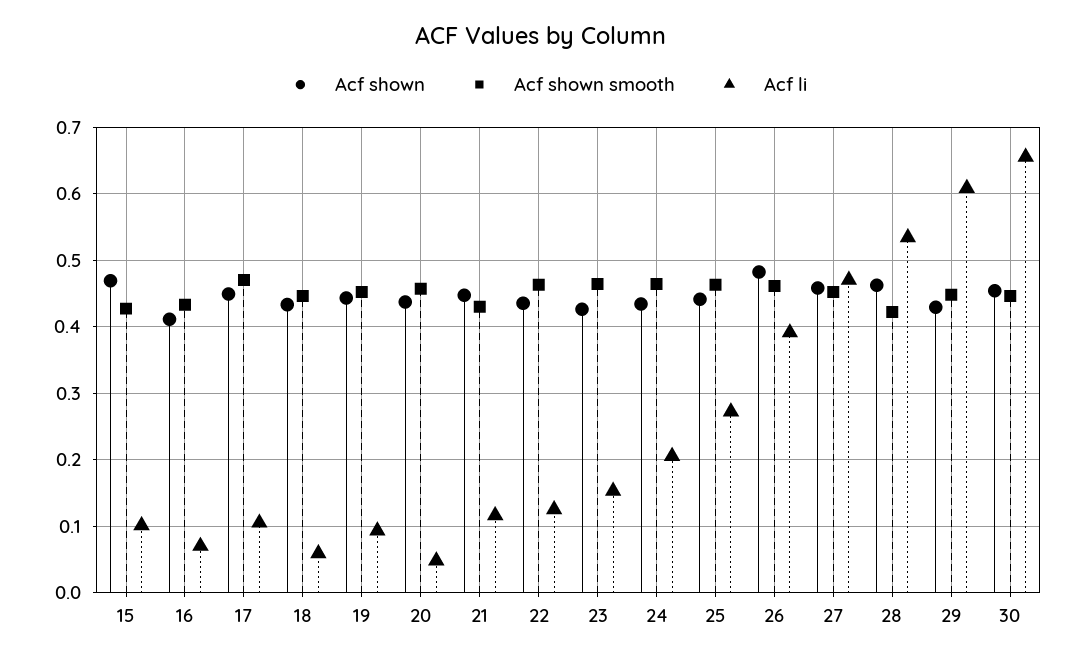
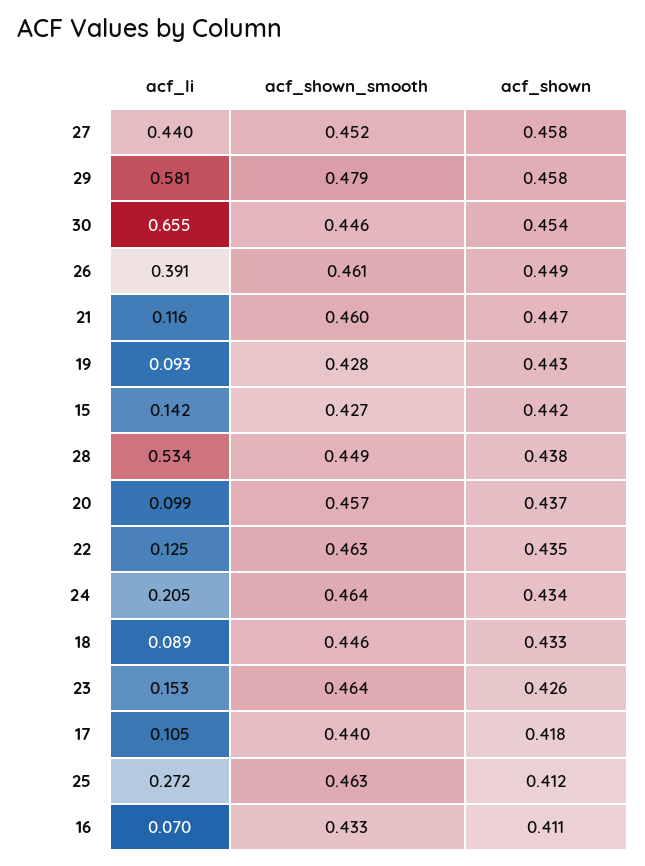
Acf shown, 15: 0.47 -> 0.442
Acf li, 15: 0.1 -> 0.142
Acf shown, 17: 0.45 -> 0.418
Acf shown smooth, 17: 0.47 -> 0.44
Acf li, 18: 0.06 -> 0.089
Acf shown smooth, 19: 0.45 -> 0.428
Acf li, 20: 0.05 -> 0.099
Acf shown smooth, 21: 0.43 -> 0.46
Acf shown, 25: 0.44 -> 0.412
Acf shown, 26: 0.48 -> 0.449
Acf li, 27: 0.47 -> 0.44
Acf shown, 28: 0.46 -> 0.438
Acf shown smooth, 28: 0.42 -> 0.449
Acf shown, 29: 0.43 -> 0.458
Acf shown smooth, 29: 0.45 -> 0.479
Acf li, 29: 0.61 -> 0.581

